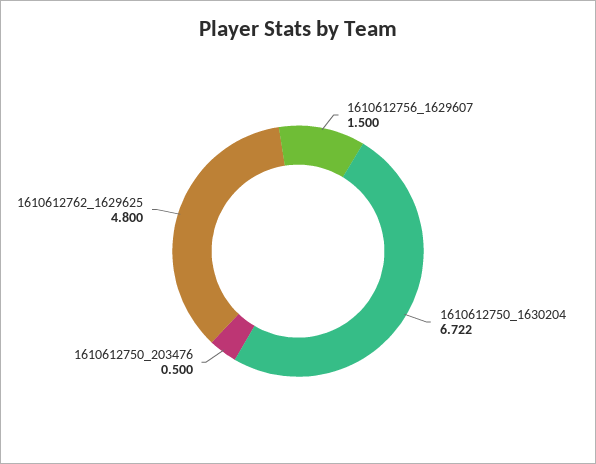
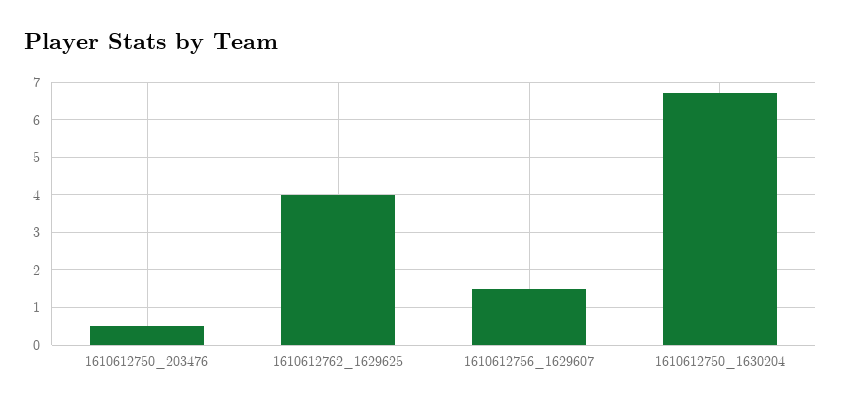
1610612762_1629625: 4.8 -> 4

